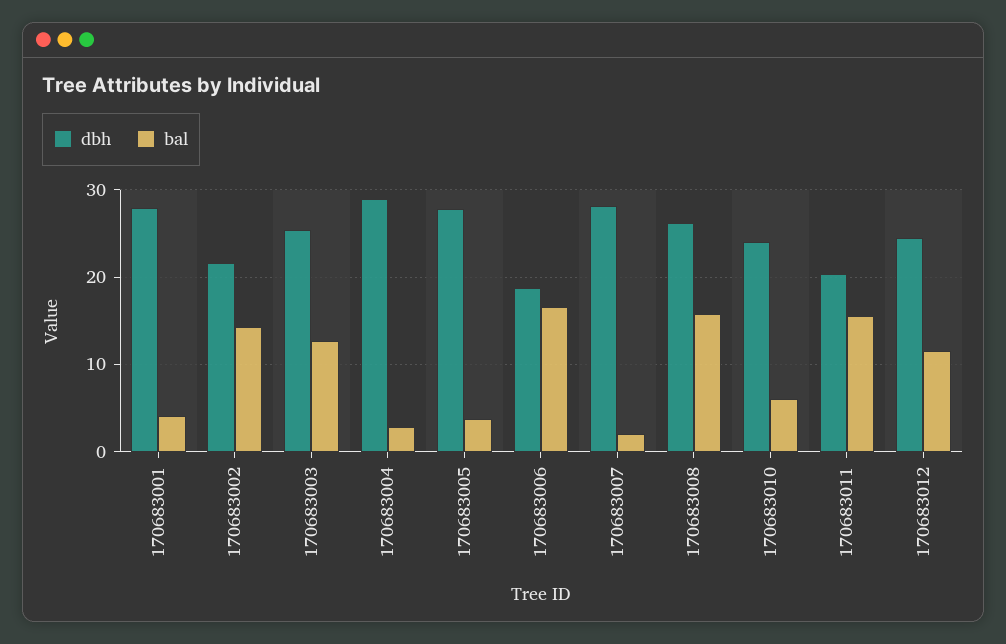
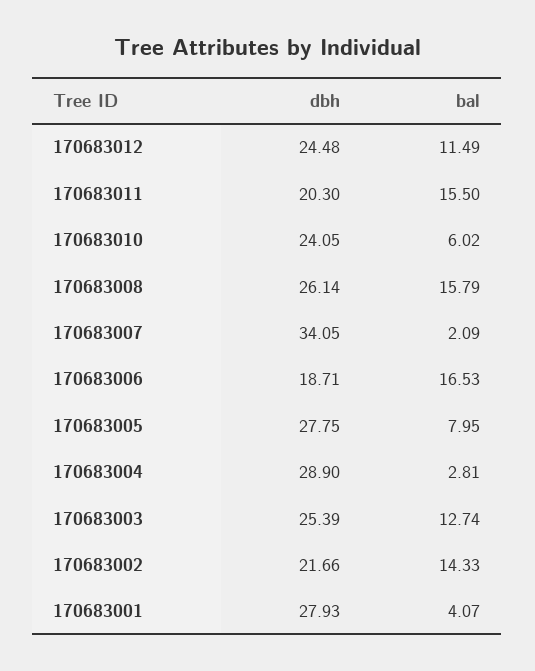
bal, 170683005: 4 -> 7.95
dbh, 170683007: 28 -> 34.05

